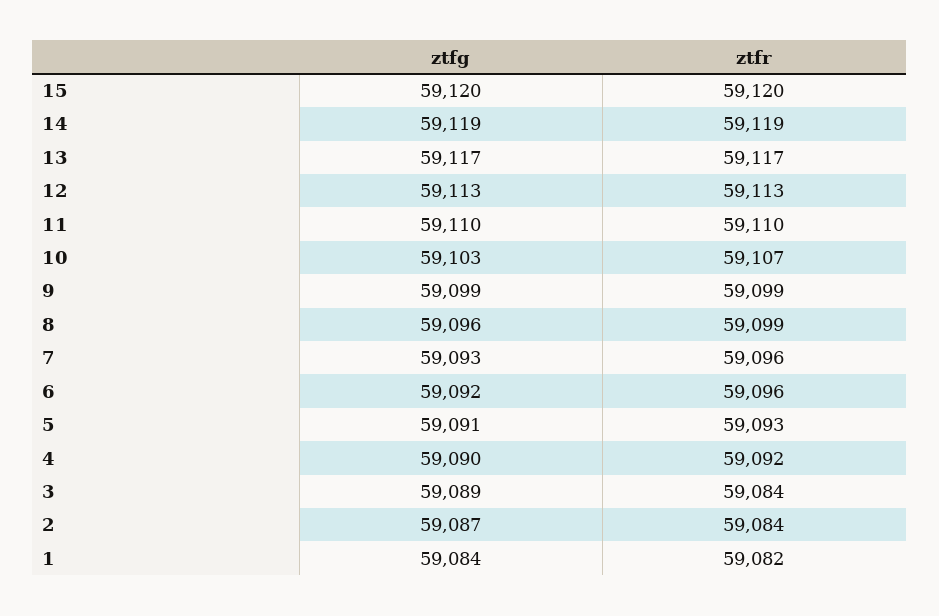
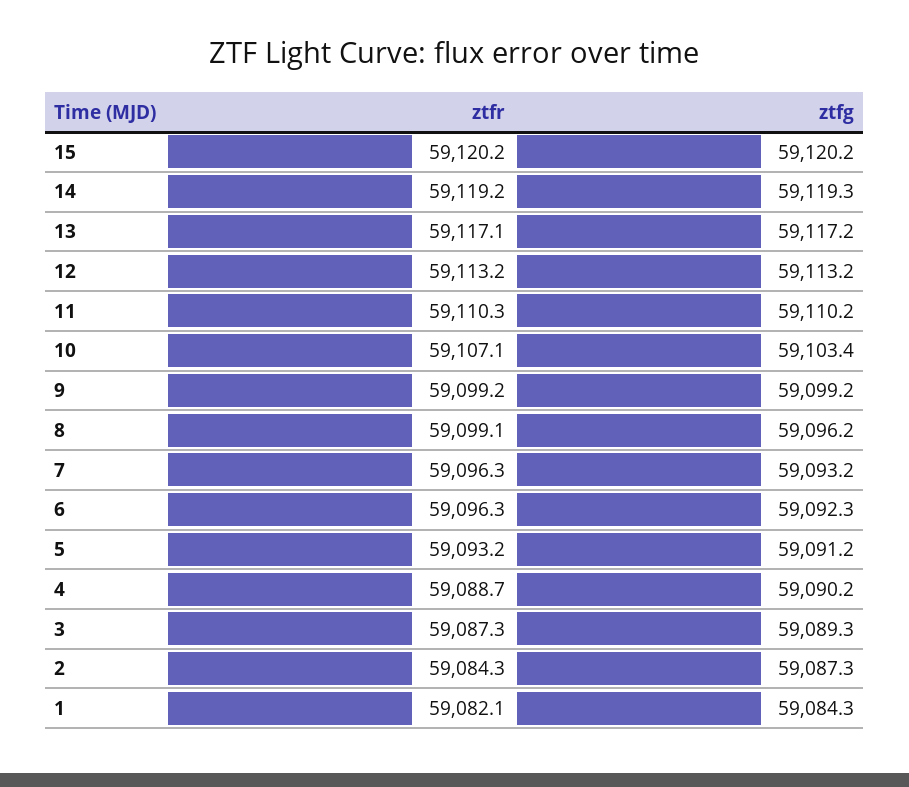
ztfr, 4: 59092 -> 59088.7
ztfr, 3: 59084 -> 59087.3

